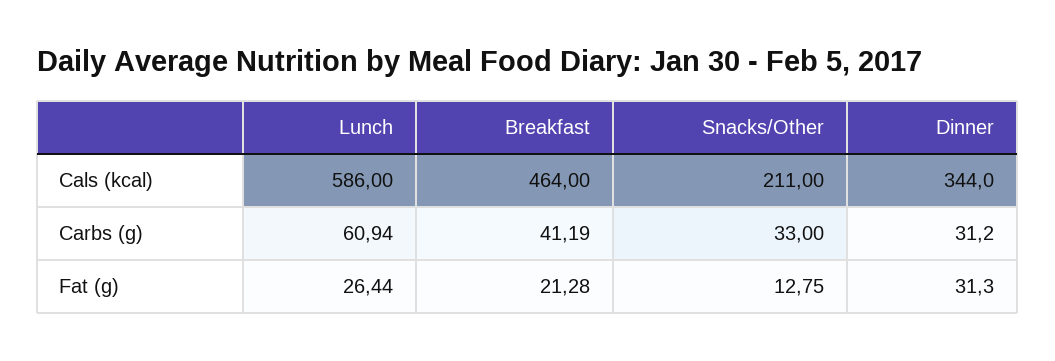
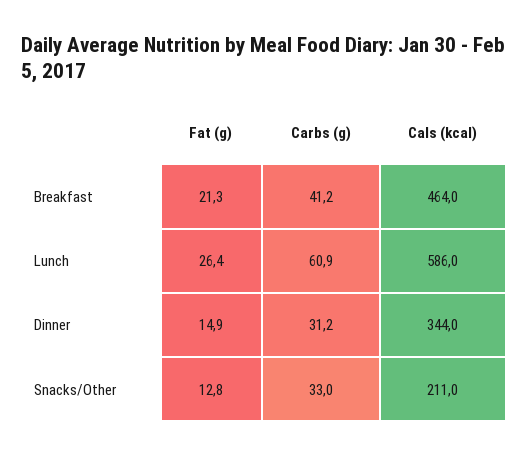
Dinner, Fat (g): 31.3 -> 14.9

